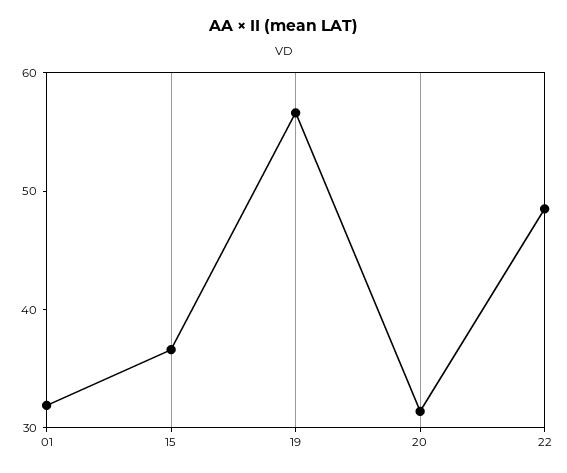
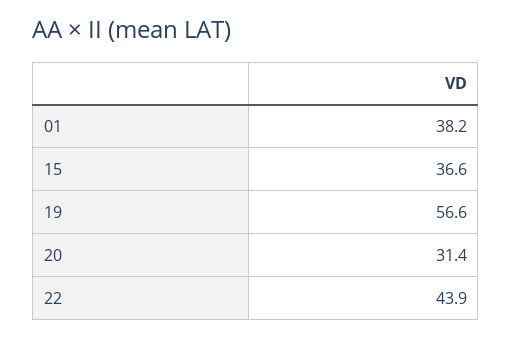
01: 32 -> 38.2
22: 48 -> 43.9

